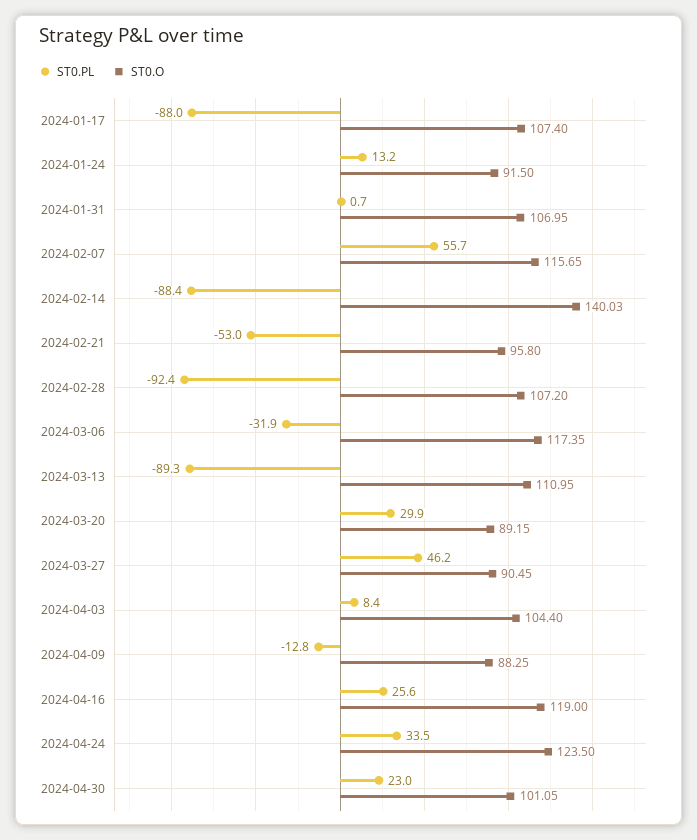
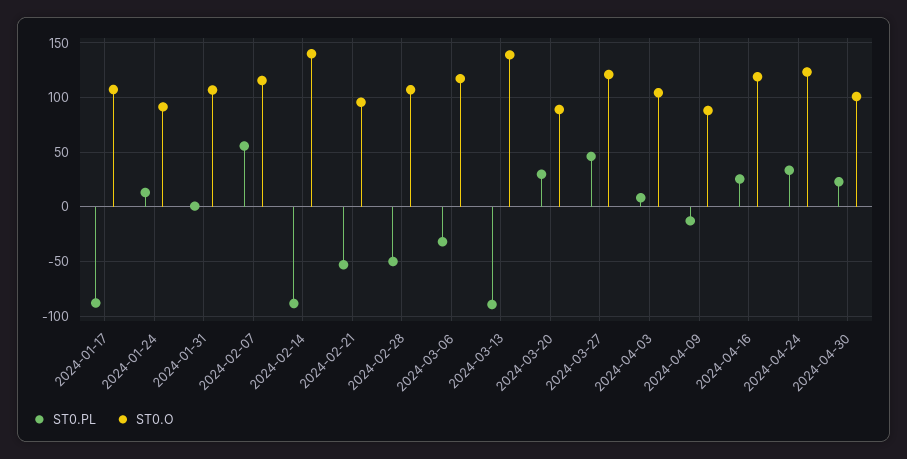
ST0.PL, 2024-02-28: -92.4 -> -50
ST0.O, 2024-03-13: 110.95 -> 140
ST0.O, 2024-03-27: 90.45 -> 120

